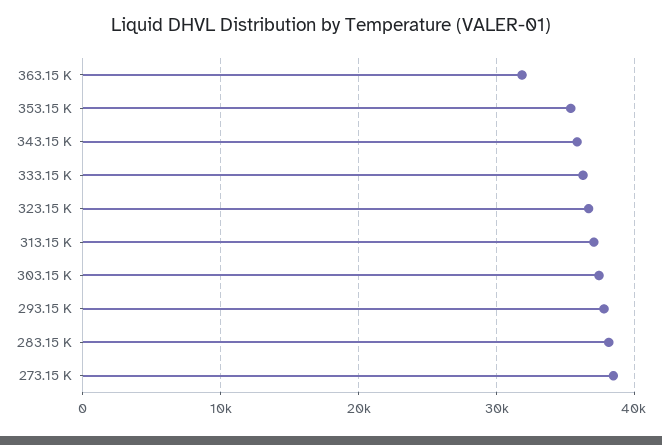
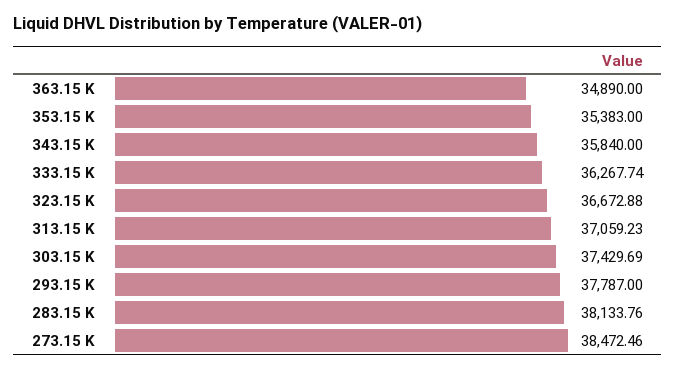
363.15 K: 32000 -> 34890

